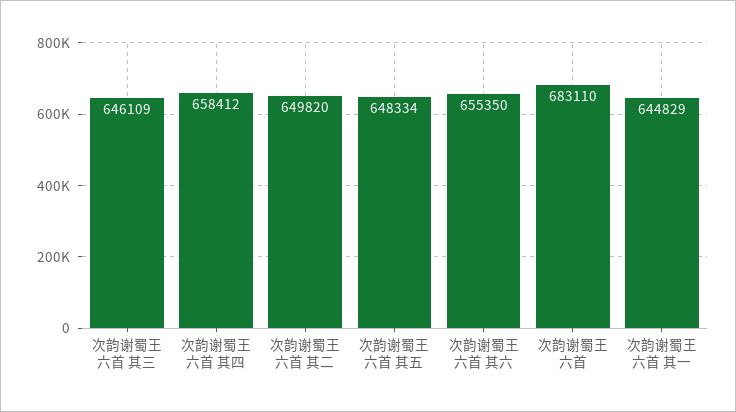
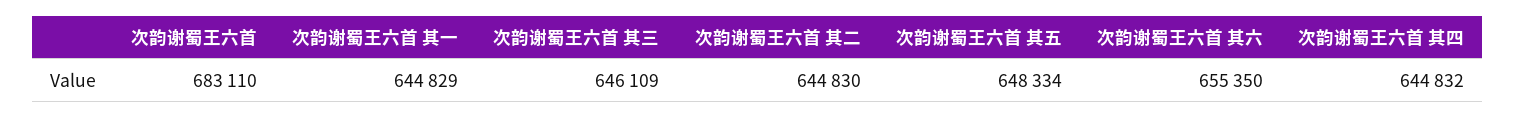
次韵谢蜀王六首 其四: 658412 -> 644832
次韵谢蜀王六首 其二: 649820 -> 644830

